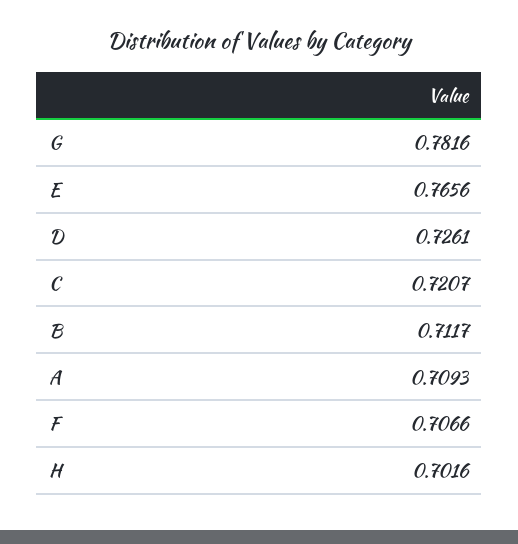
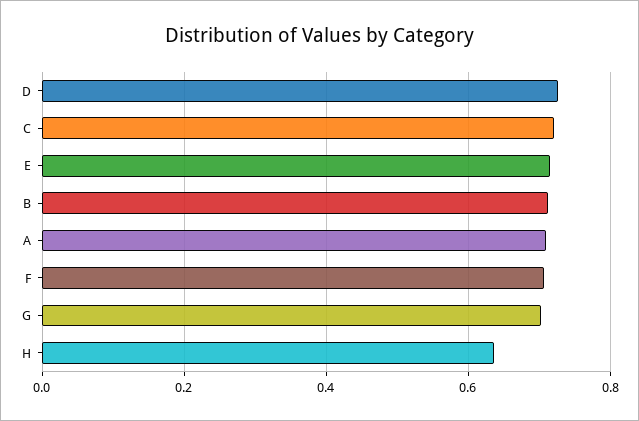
G: 0.7816 -> 0.7
E: 0.7656 -> 0.72
H: 0.7016 -> 0.64

